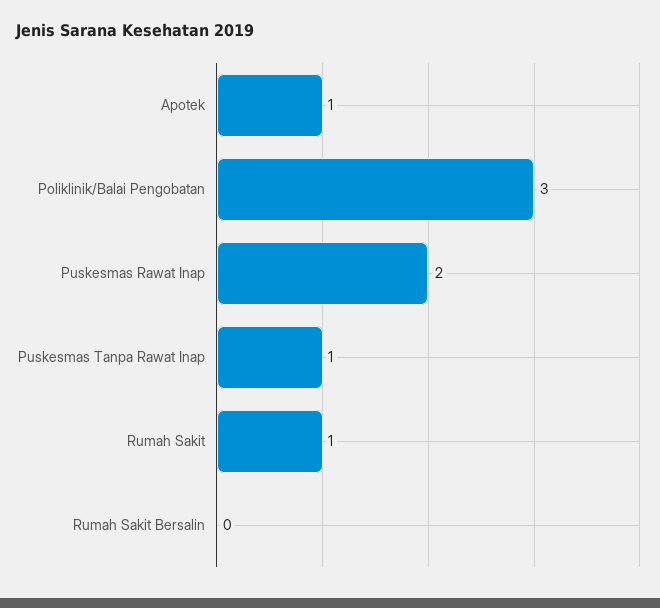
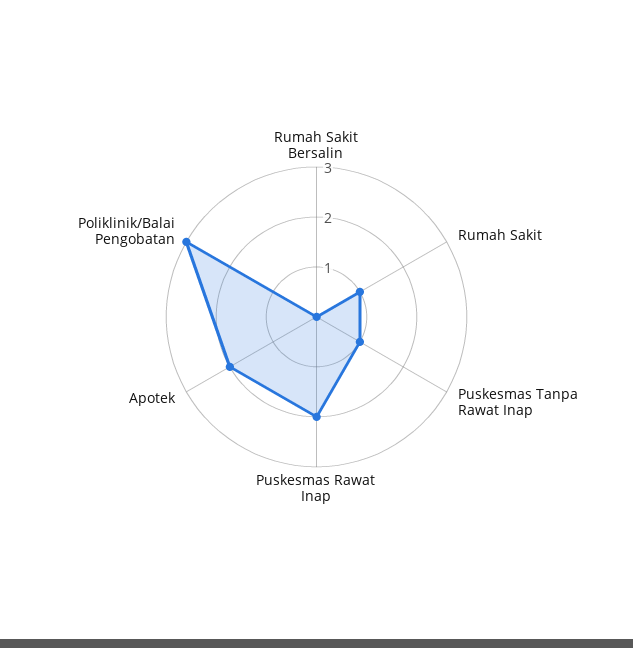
Apotek: 1 -> 2

